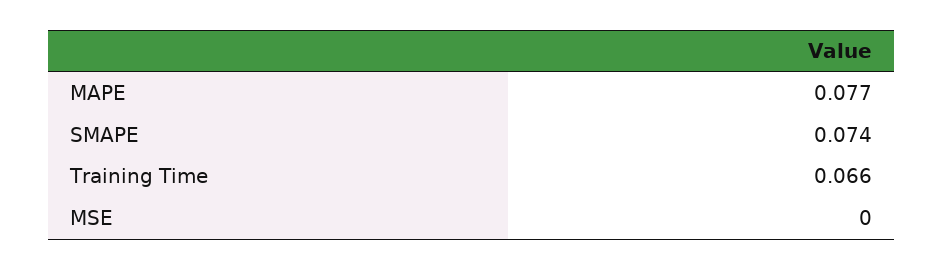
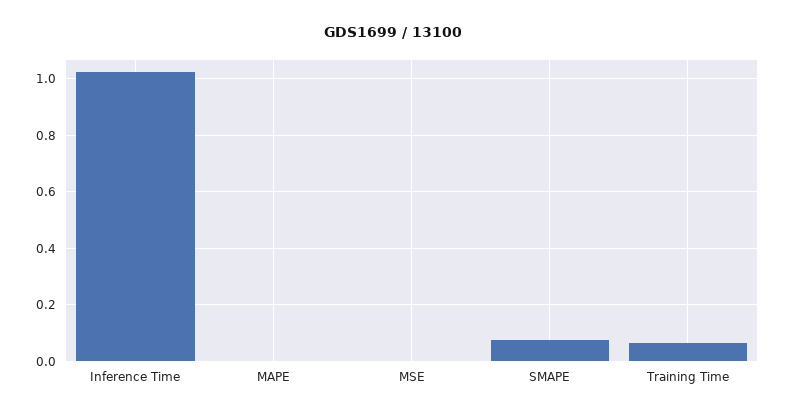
MAPE: 0.077 -> 0
Inference Time: none -> 1.025

